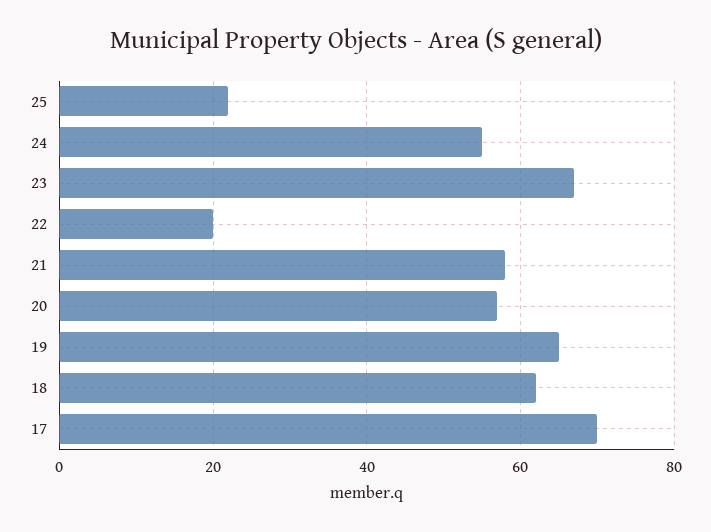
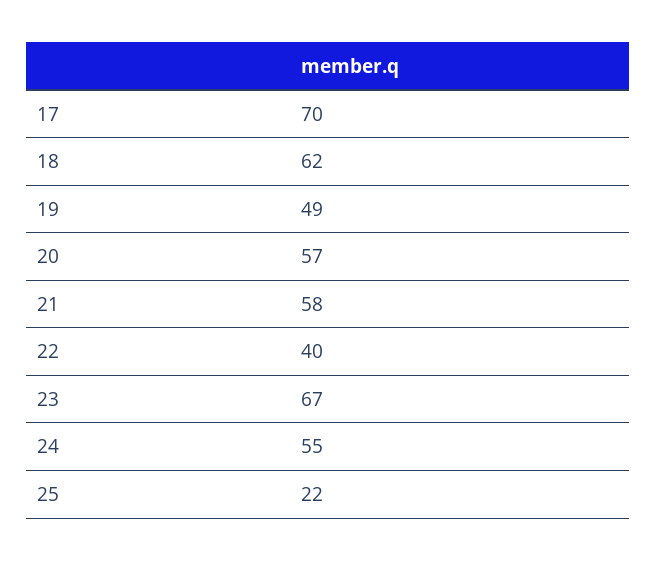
22: 20 -> 40
19: 65 -> 49

